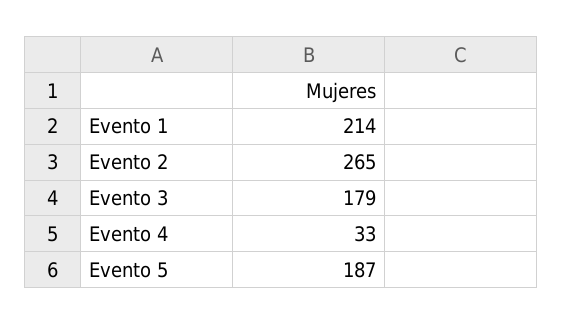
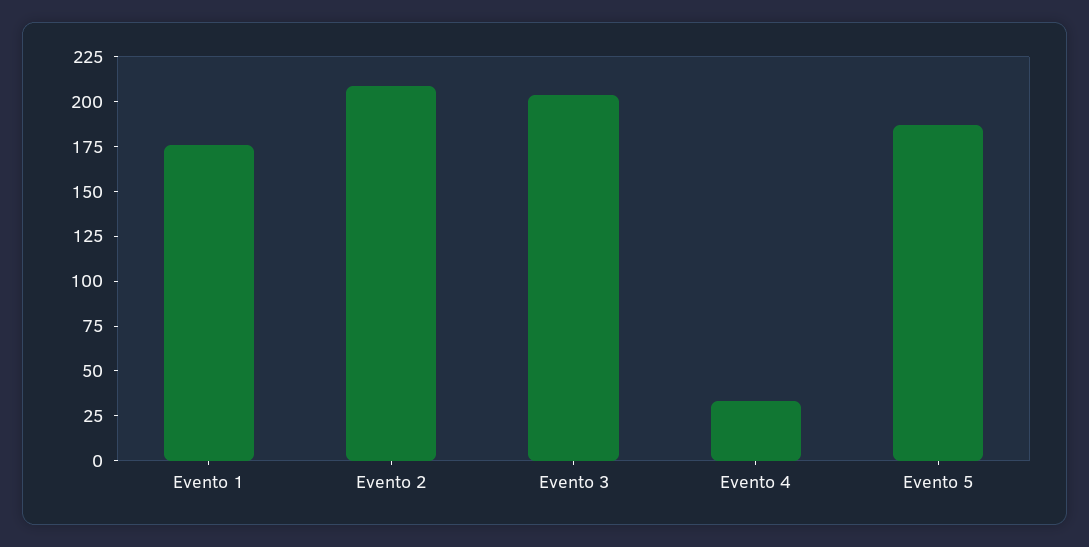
Evento 1: 214 -> 175
Evento 2: 265 -> 210
Evento 3: 179 -> 205

